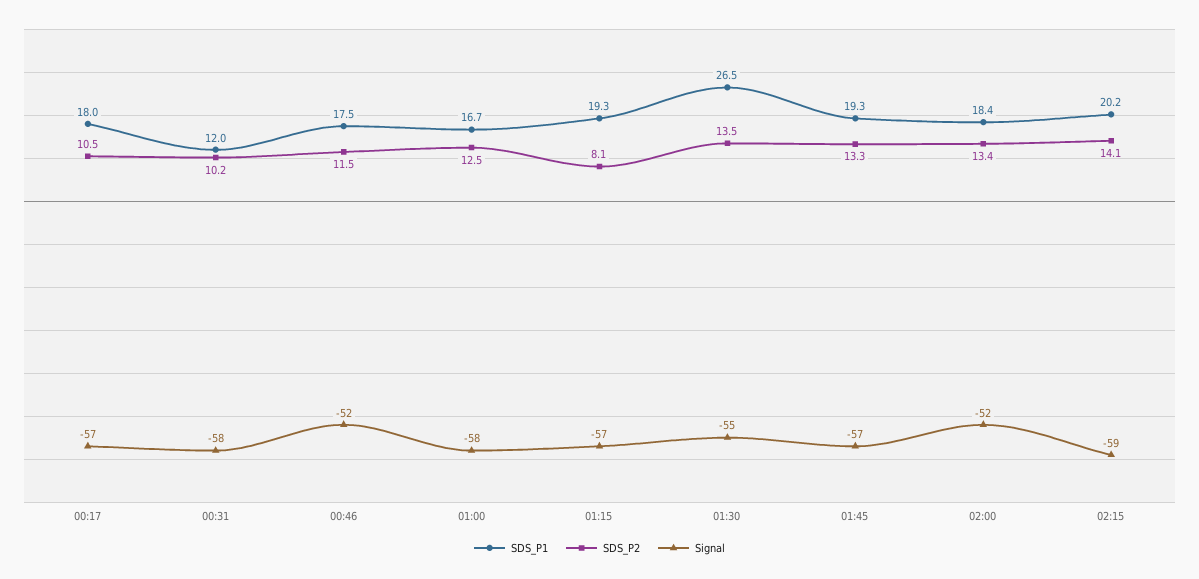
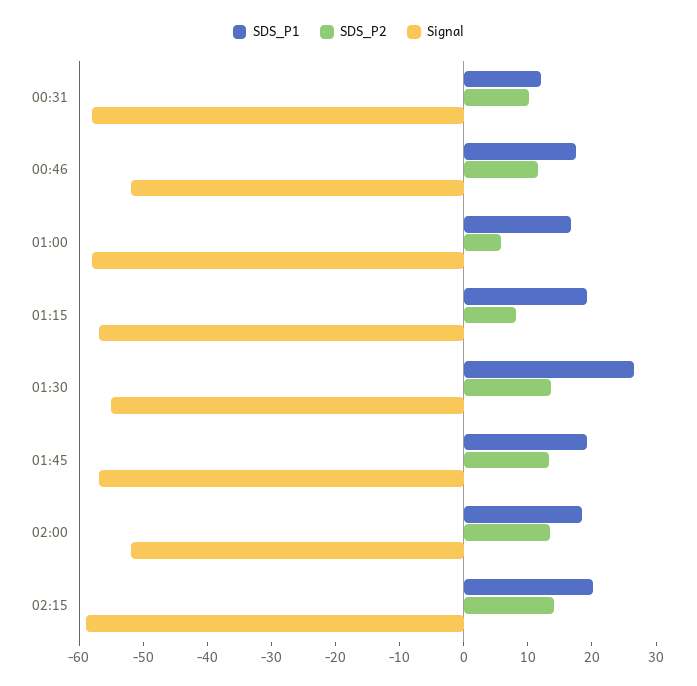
SDS_P1, 00:17: 18 -> none
SDS_P2, 00:17: 10.5 -> none
Signal, 00:17: -57 -> none
SDS_P2, 01:00: 12.5 -> 6

